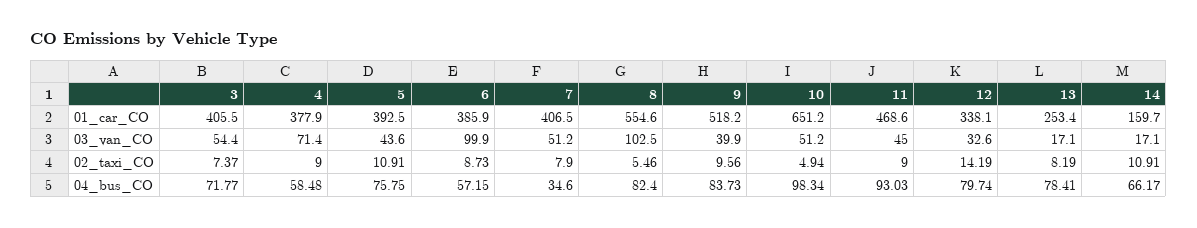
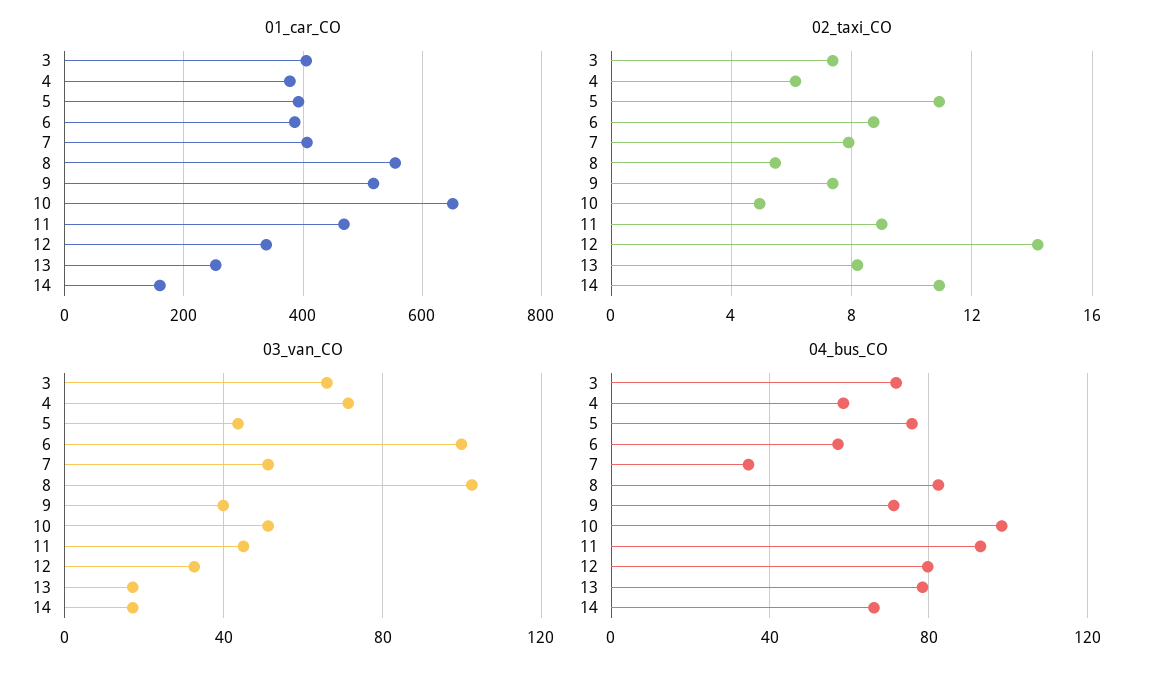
03_van_CO, 3: 54.4 -> 65
02_taxi_CO, 4: 9 -> 6
02_taxi_CO, 9: 9.56 -> 7.5
04_bus_CO, 9: 83.73 -> 70

